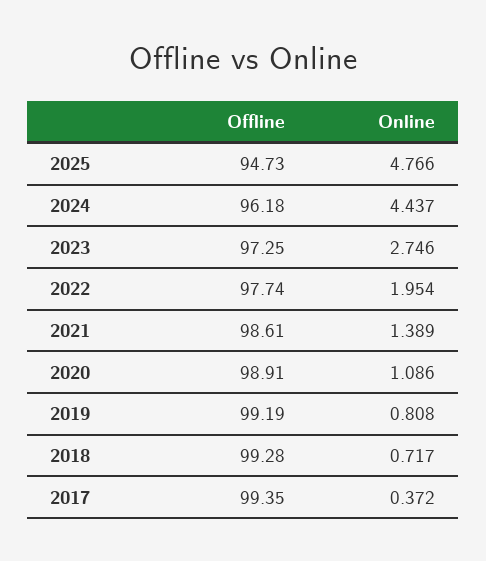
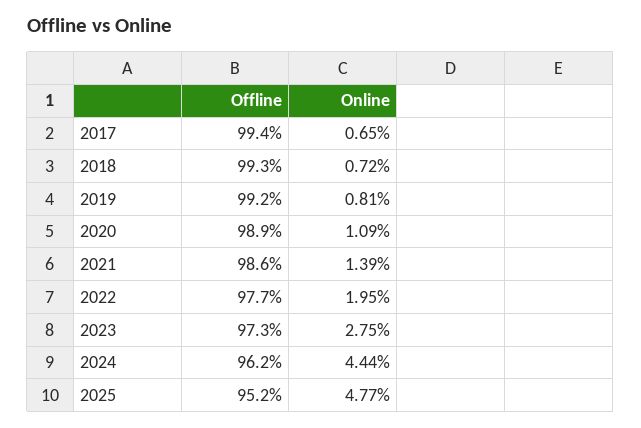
Offline, 2025: 94.73 -> 95.2
Online, 2017: 0.372 -> 0.65

